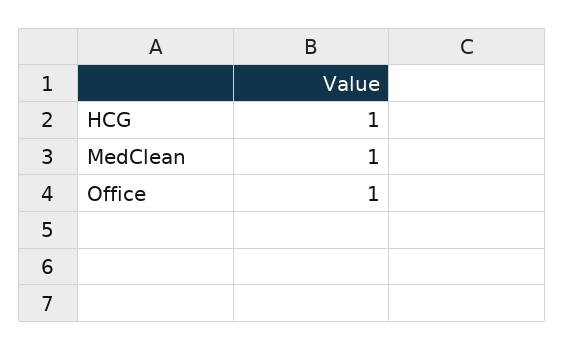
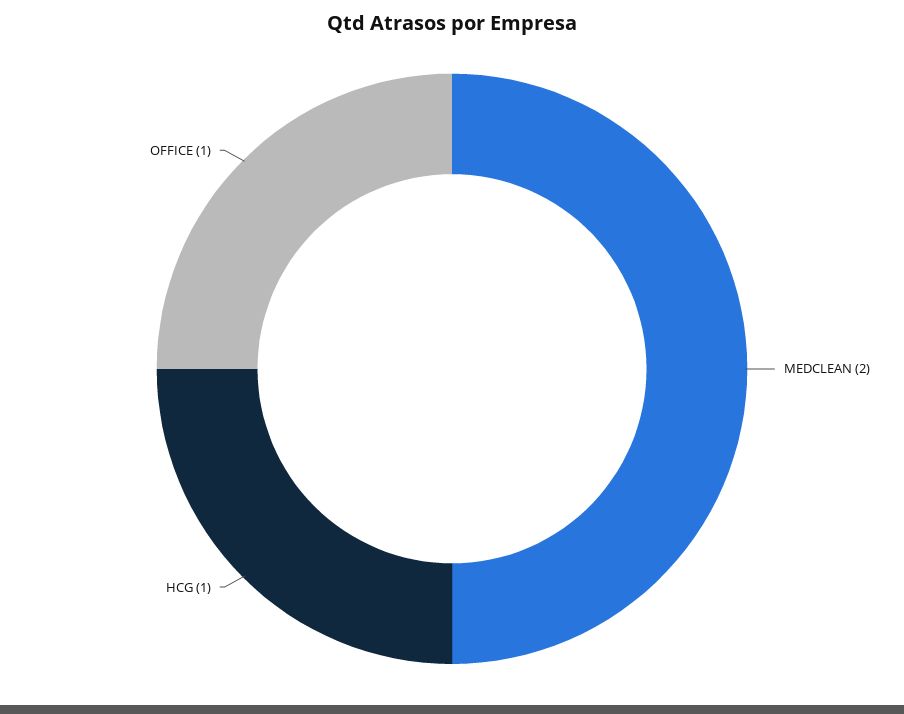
MedClean: 1 -> 2

